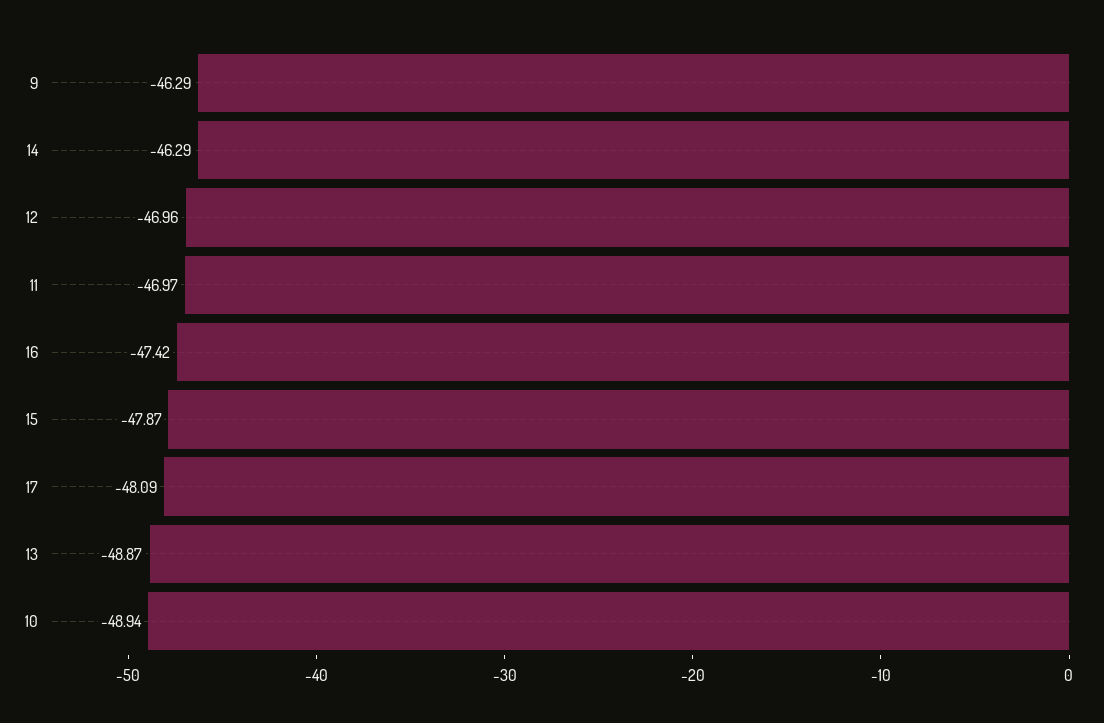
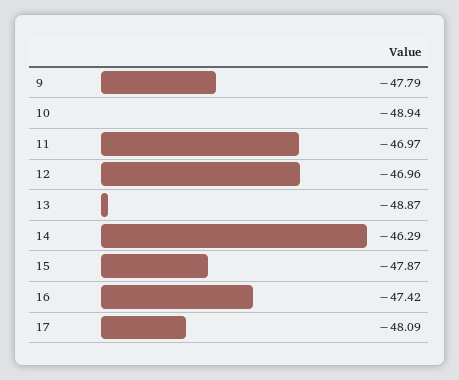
9: -46.29 -> -47.79

